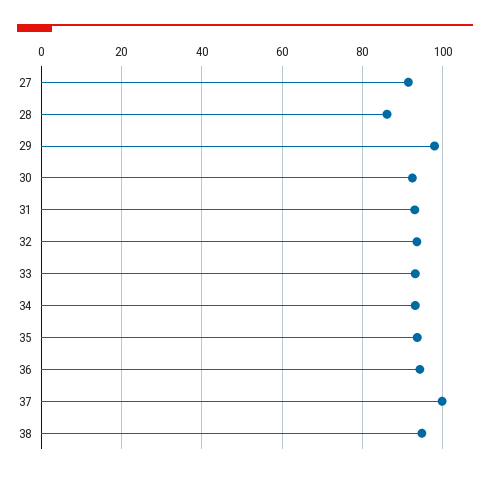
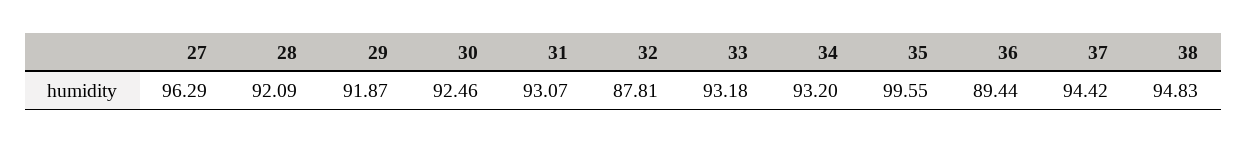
27: 92 -> 96.29
28: 86 -> 92.09
29: 98 -> 91.87
32: 94 -> 87.81
35: 94 -> 99.55
36: 94 -> 89.44
37: 100 -> 94.42

